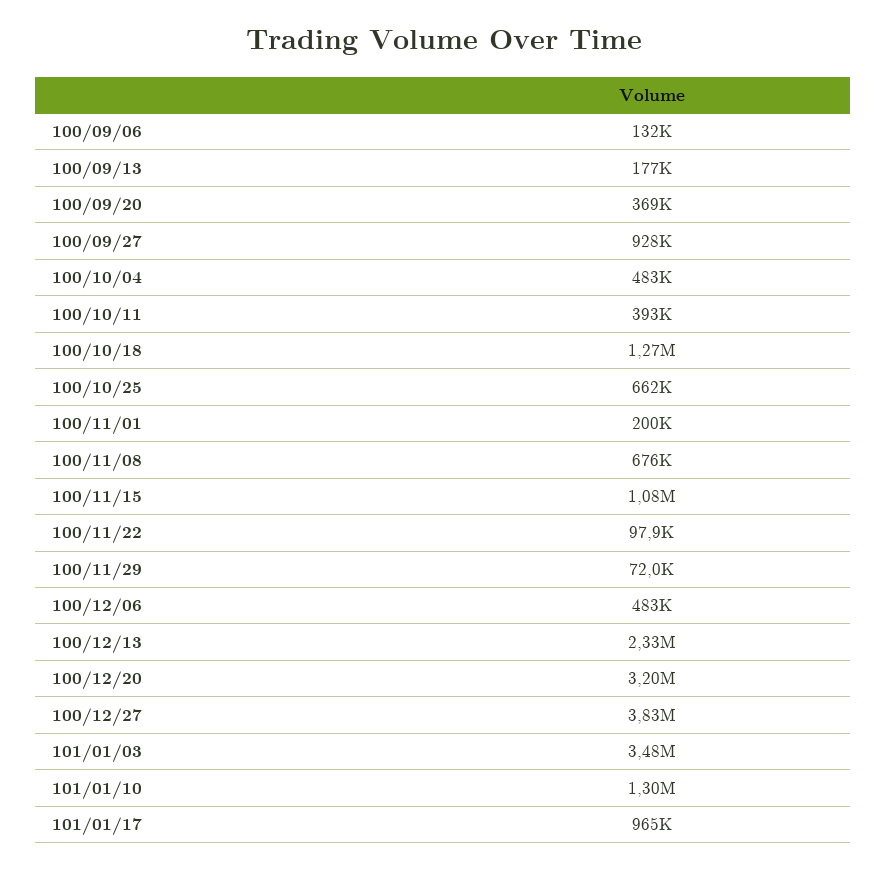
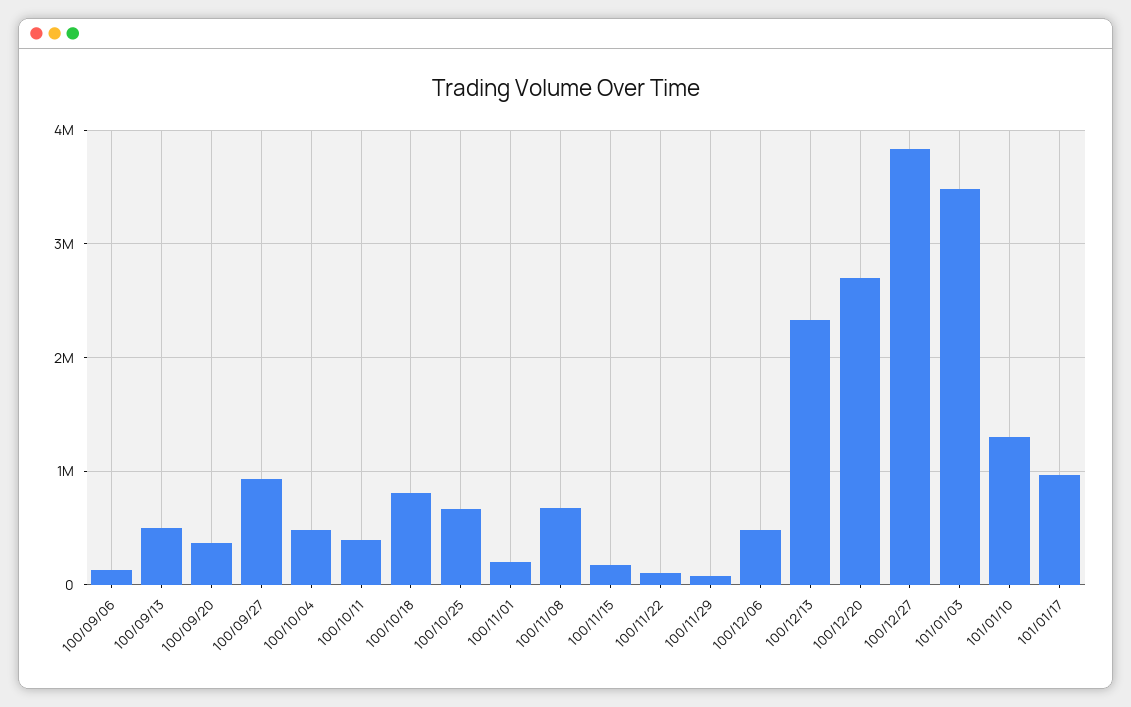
100/09/13: 177000 -> 500000
100/10/18: 1270000 -> 800000
100/11/15: 1080000 -> 200000
100/12/20: 3200000 -> 2700000

